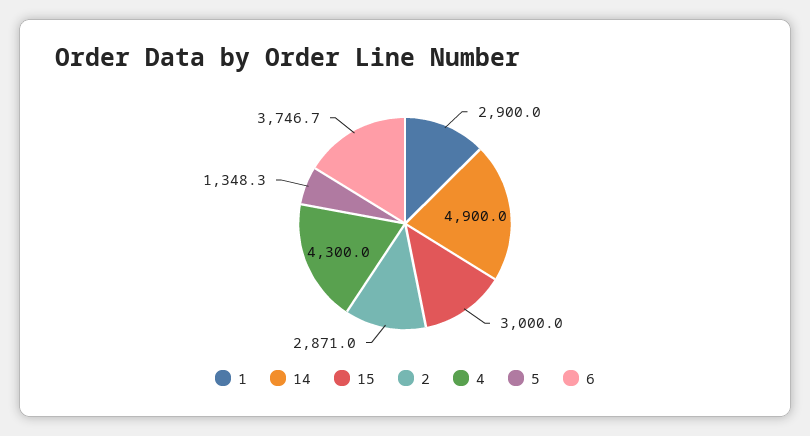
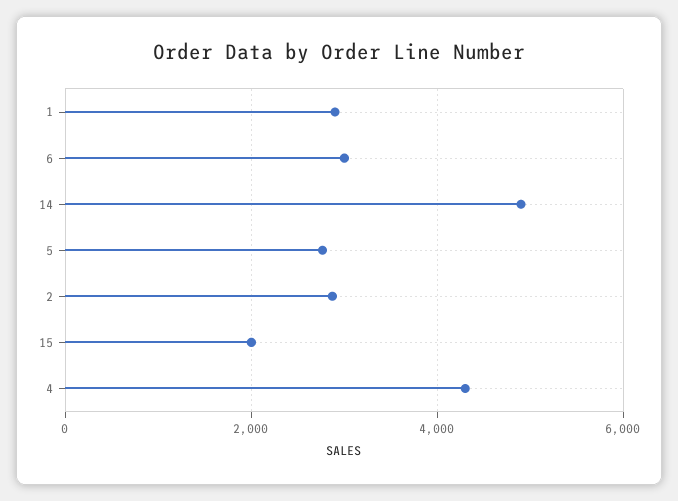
15: 3000 -> 2000
5: 1348.3 -> 2800
6: 3746.7 -> 3000

